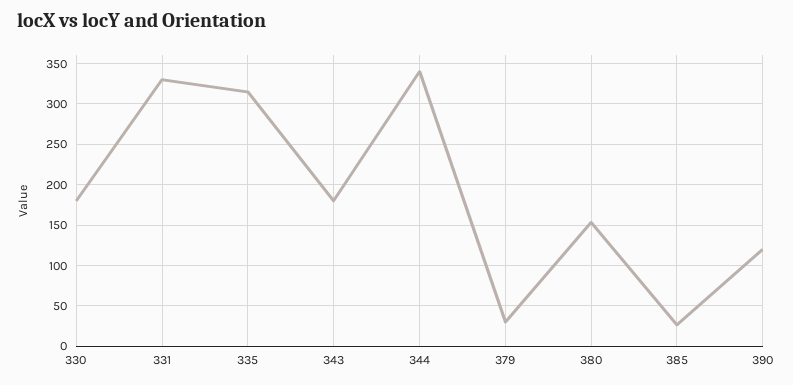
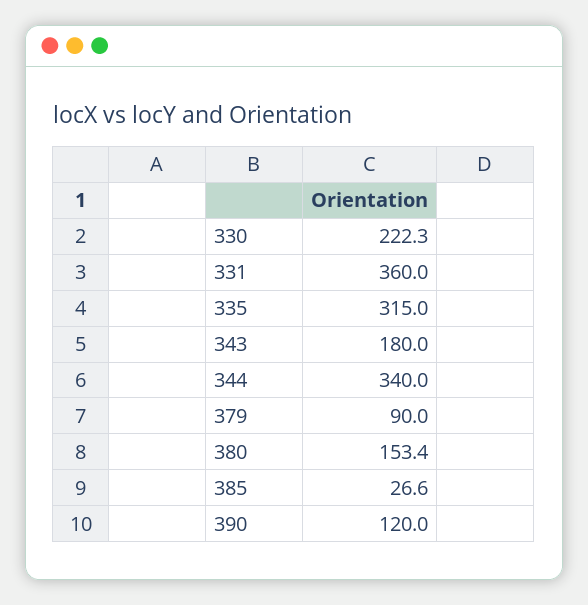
330: 180 -> 222.3
331: 330 -> 360
379: 30 -> 90

